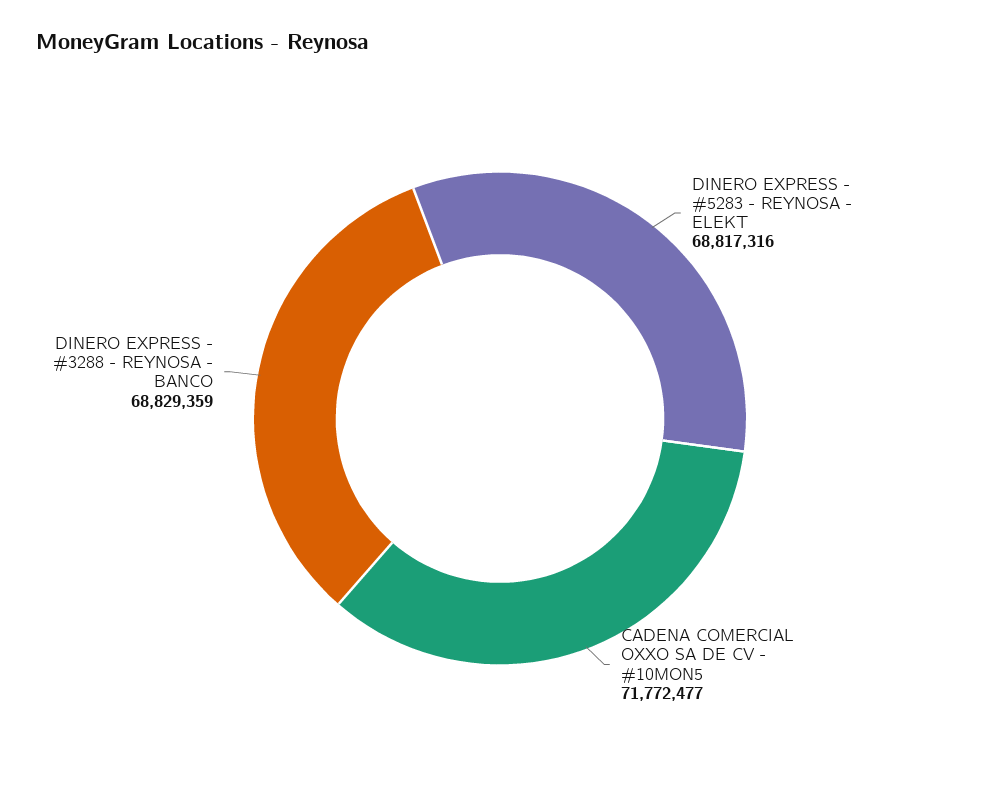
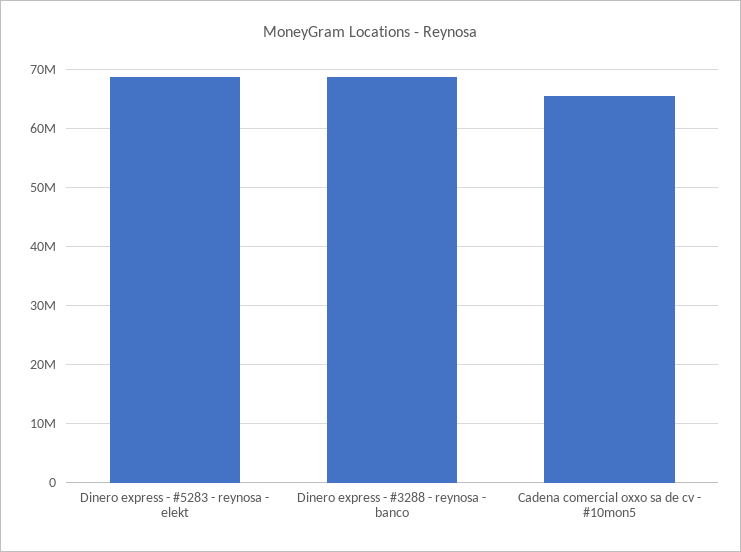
CADENA COMERCIAL OXXO SA DE CV - #10MON5: 71772477 -> 66000000

